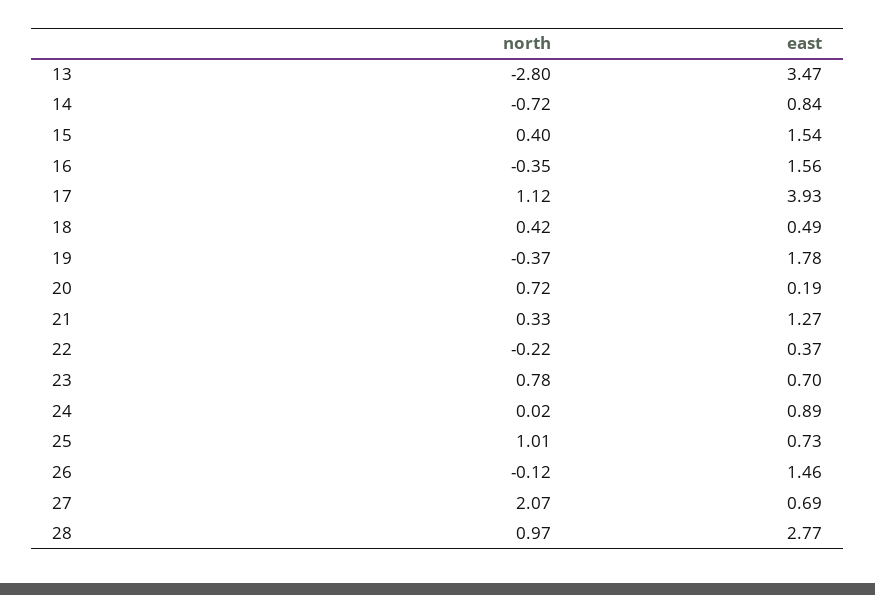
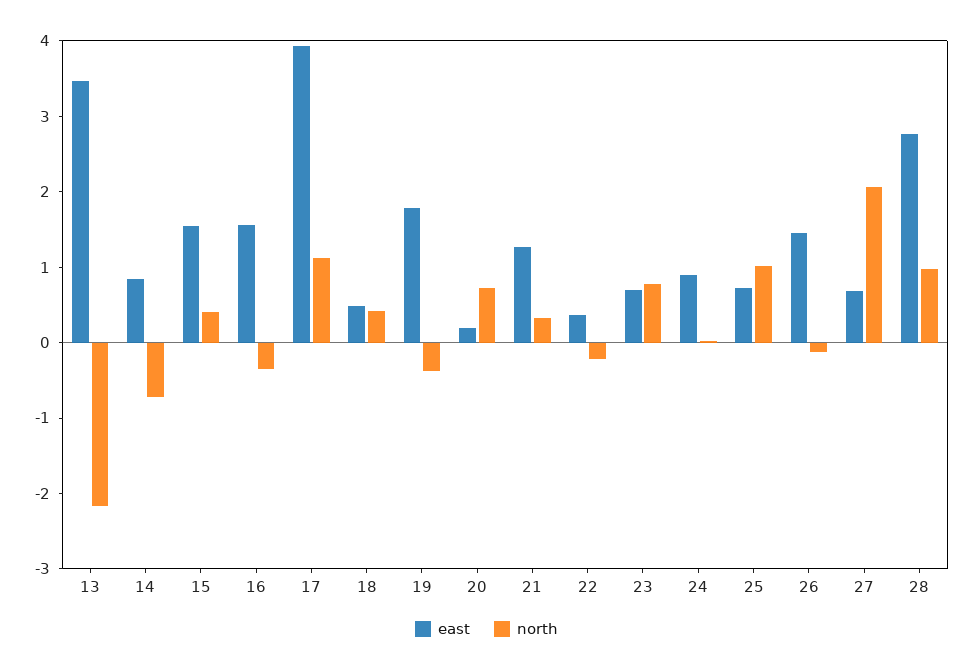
north, 13: -2.8 -> -2.2

